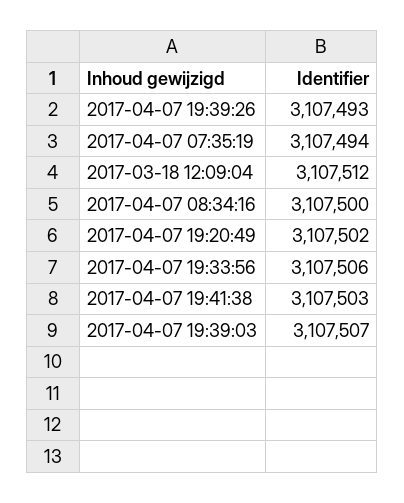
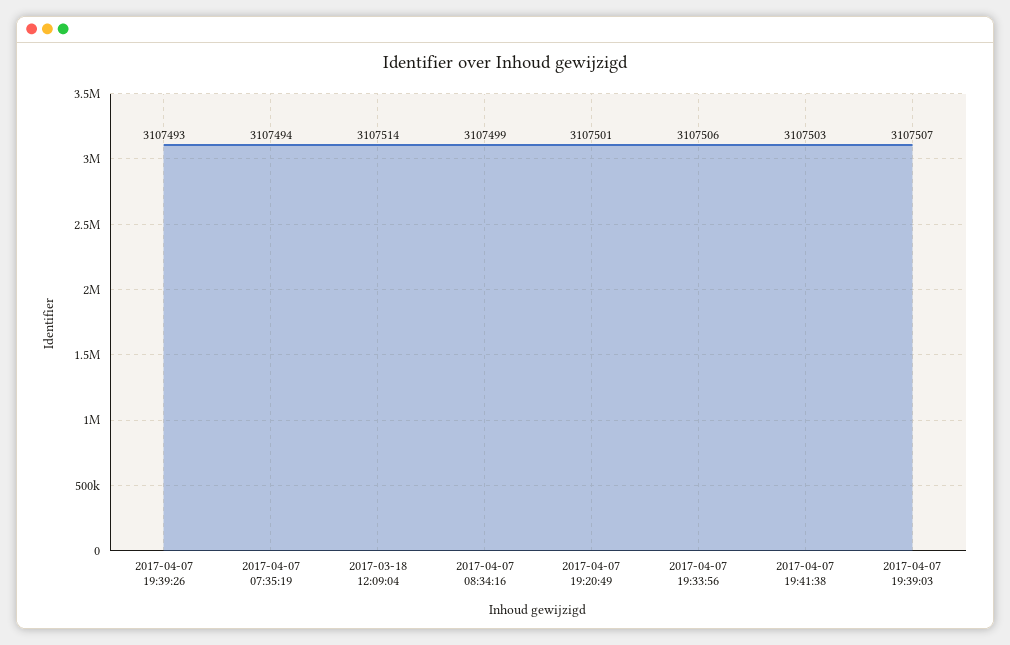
2017-03-18 12:09:04: 3107512 -> 3107514
2017-04-07 08:34:16: 3107500 -> 3107499
2017-04-07 19:20:49: 3107502 -> 3107501

